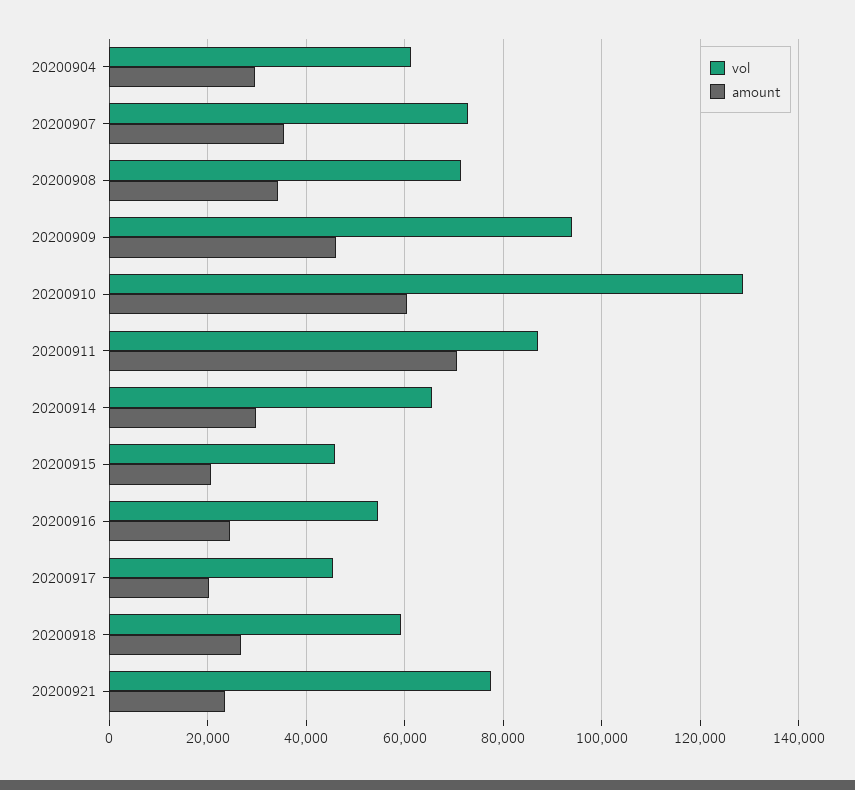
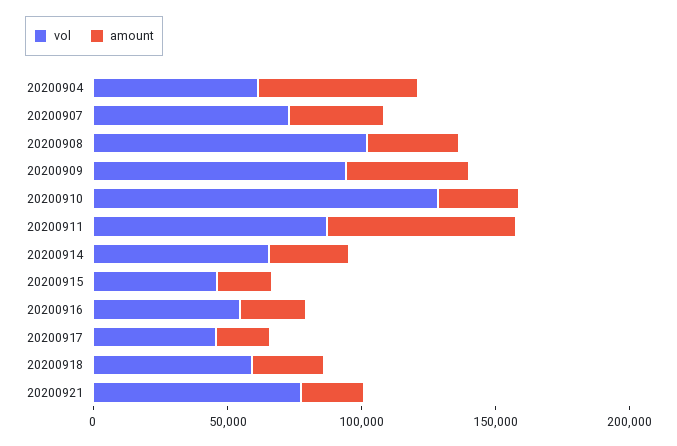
amount, 20200904: 30000 -> 60000
vol, 20200908: 72000 -> 100000
amount, 20200910: 60000 -> 30000

